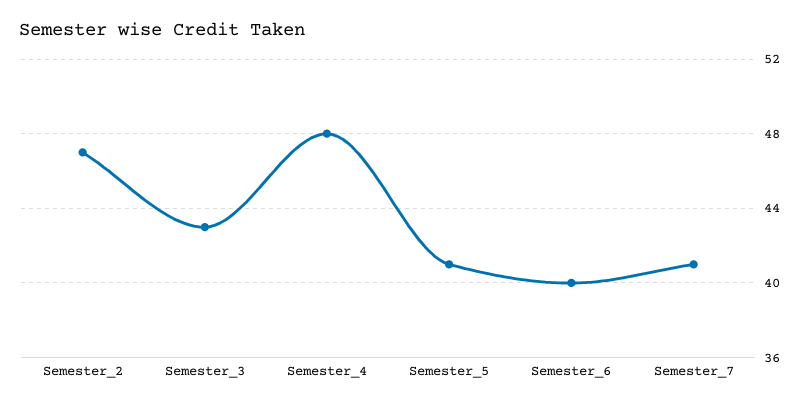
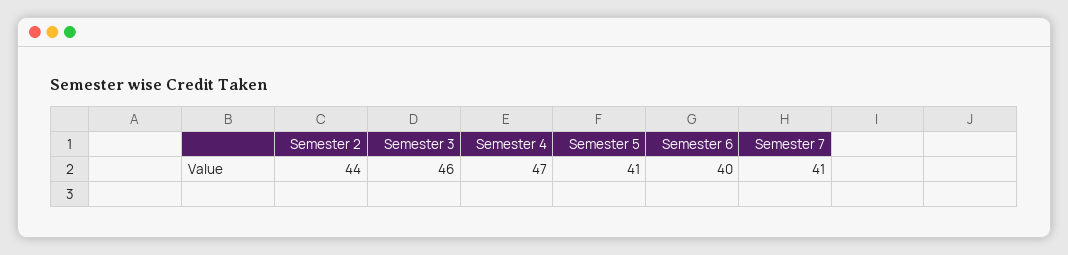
Semester_2: 47 -> 44
Semester_3: 43 -> 46
Semester_4: 48 -> 47

